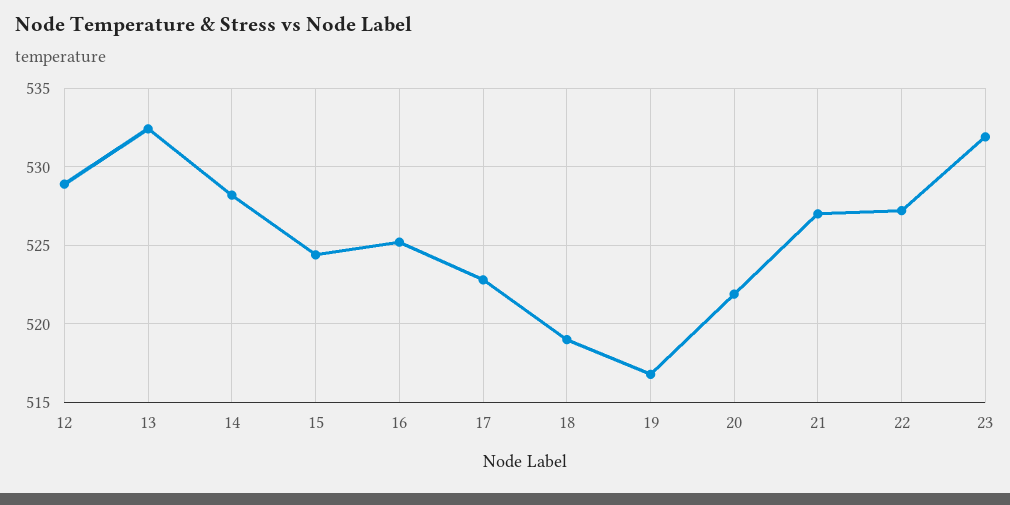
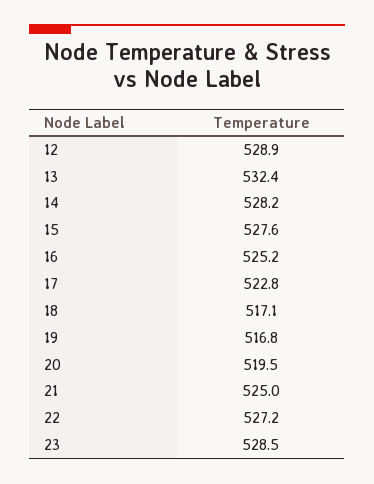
15: 524.5 -> 527.6
18: 519 -> 517.1
20: 522 -> 519.5
21: 527 -> 525
23: 532 -> 528.5

